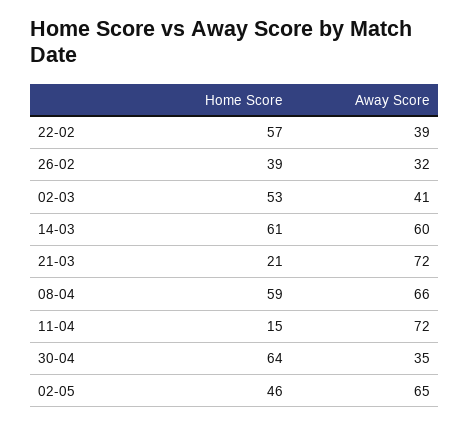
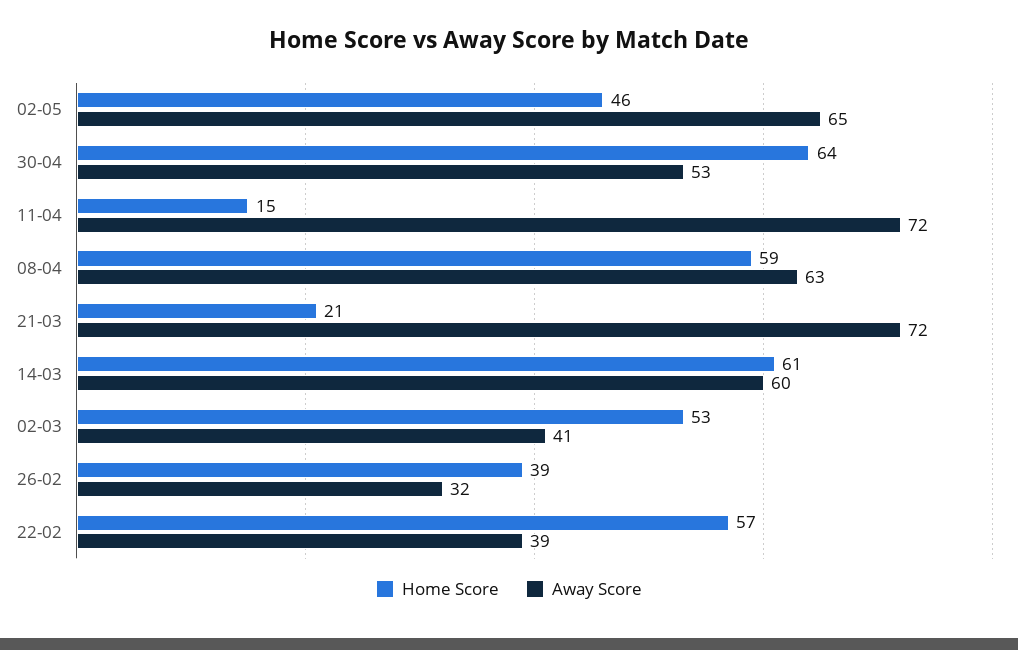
Away Score, 08-04: 66 -> 63
Away Score, 30-04: 35 -> 53

